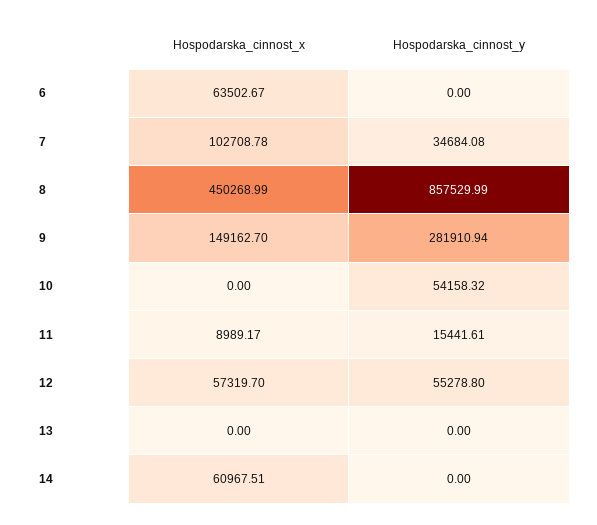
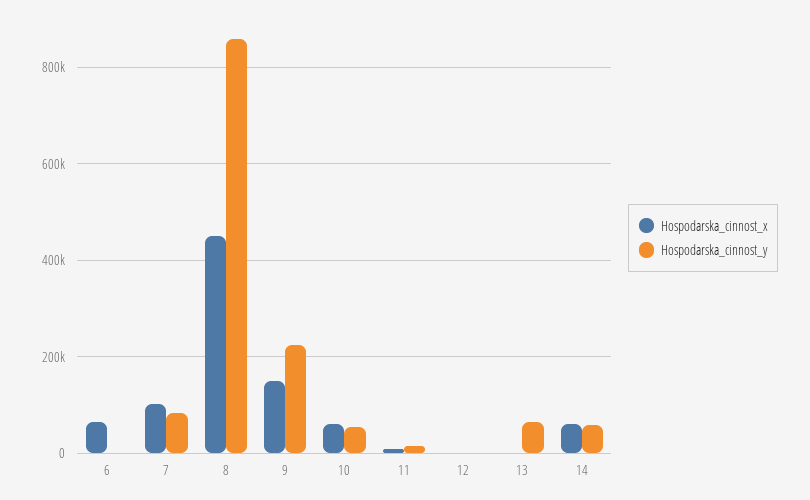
Hospodarska_cinnost_y, 7: 34684.08 -> 80000
Hospodarska_cinnost_y, 9: 281910.94 -> 220000
Hospodarska_cinnost_x, 10: 0 -> 60000
Hospodarska_cinnost_x, 12: 57319.7 -> 0
Hospodarska_cinnost_y, 12: 55278.8 -> 0
Hospodarska_cinnost_y, 13: 0 -> 60000
Hospodarska_cinnost_y, 14: 0 -> 60000

